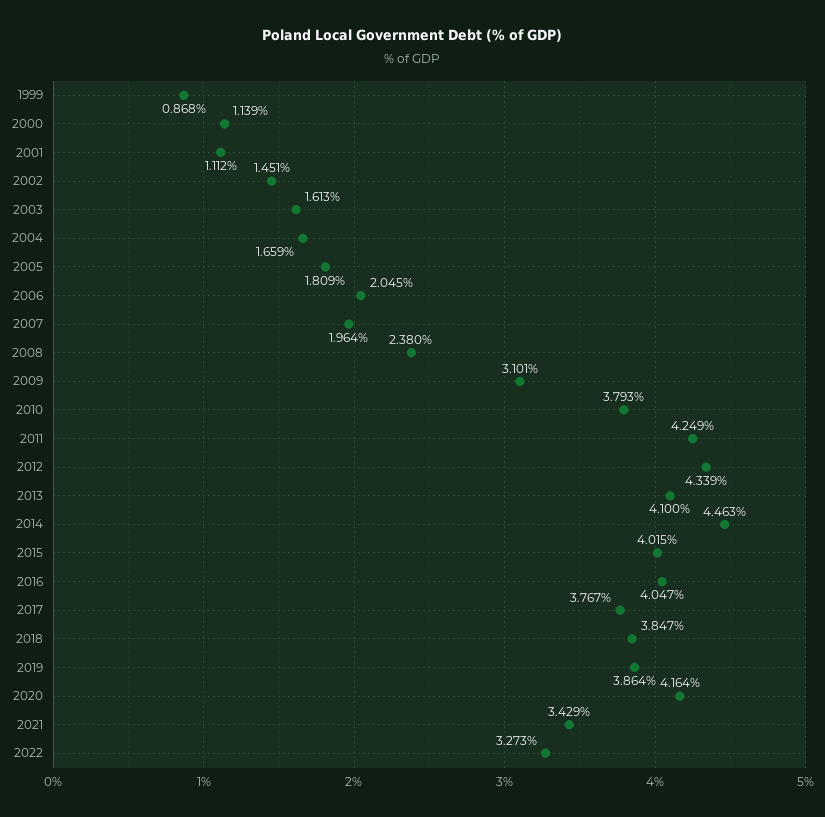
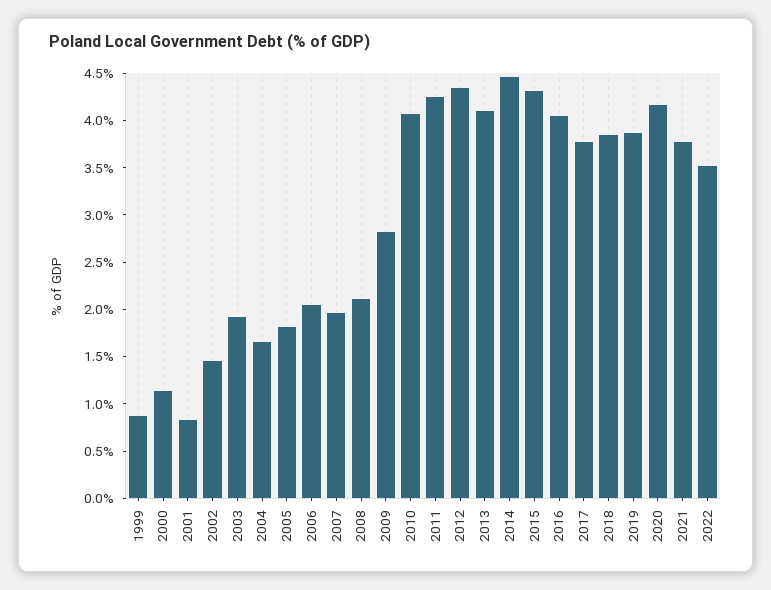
2001: 1.112 -> 0.8
2003: 1.613 -> 1.9
2008: 2.38 -> 2.1
2009: 3.101 -> 2.8
2010: 3.793 -> 4.1
2015: 4.015 -> 4.3
2021: 3.429 -> 3.8
2022: 3.273 -> 3.5

